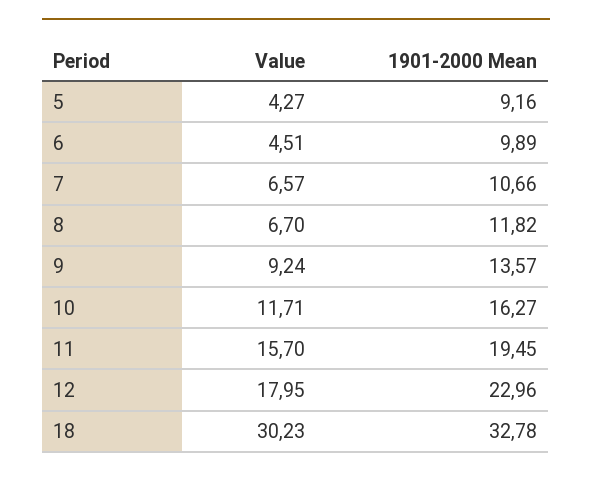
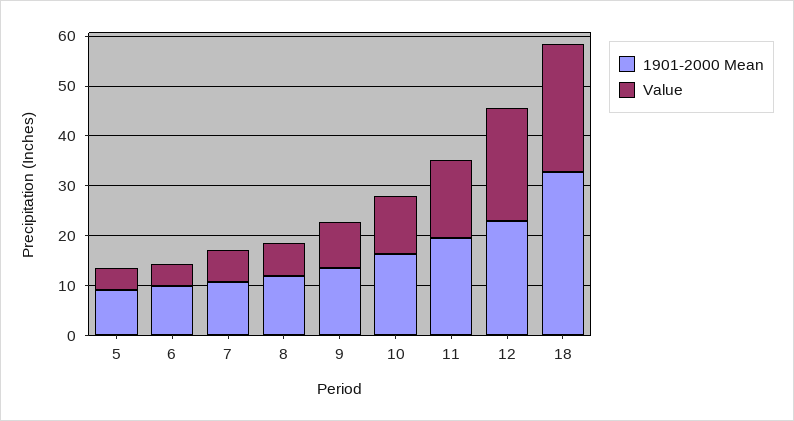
Value, 12: 17.95 -> 22
Value, 18: 30.23 -> 26

